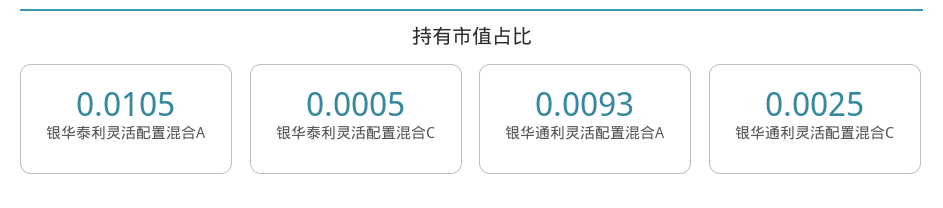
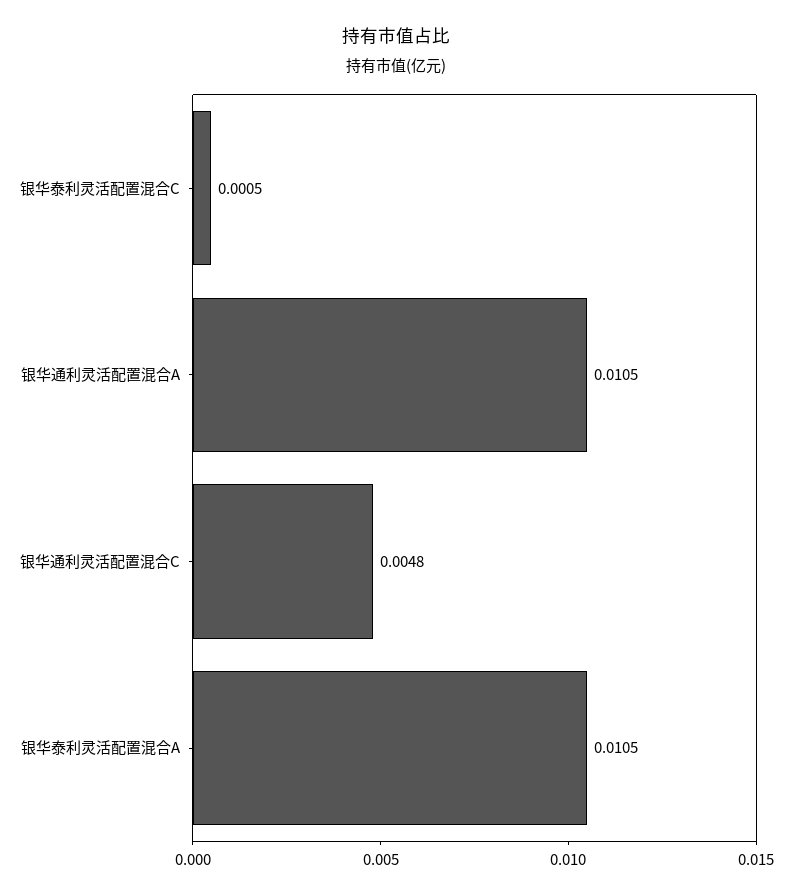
银华通利灵活配置混合A: 0.0093 -> 0.0105
银华通利灵活配置混合C: 0.0025 -> 0.0048

